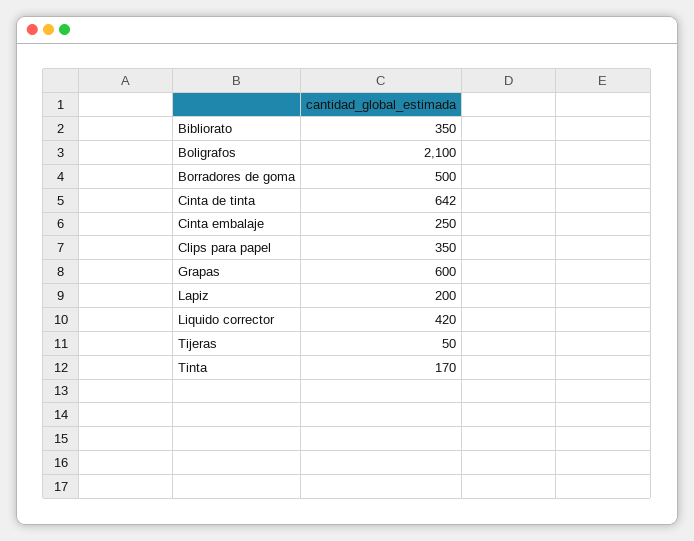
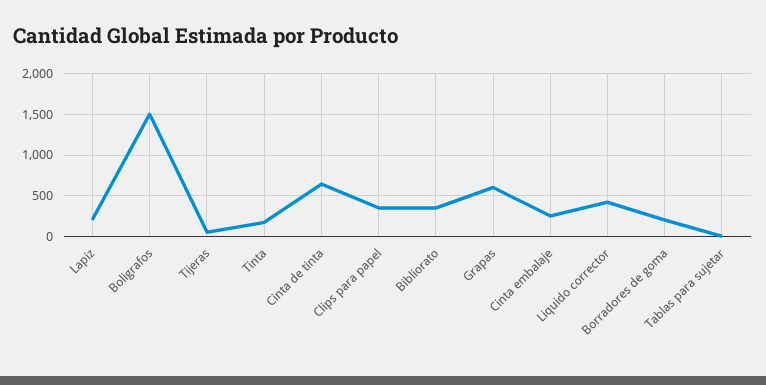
Boligrafos: 2100 -> 1500
Borradores de goma: 500 -> 200
Tablas para sujetar: none -> 0

